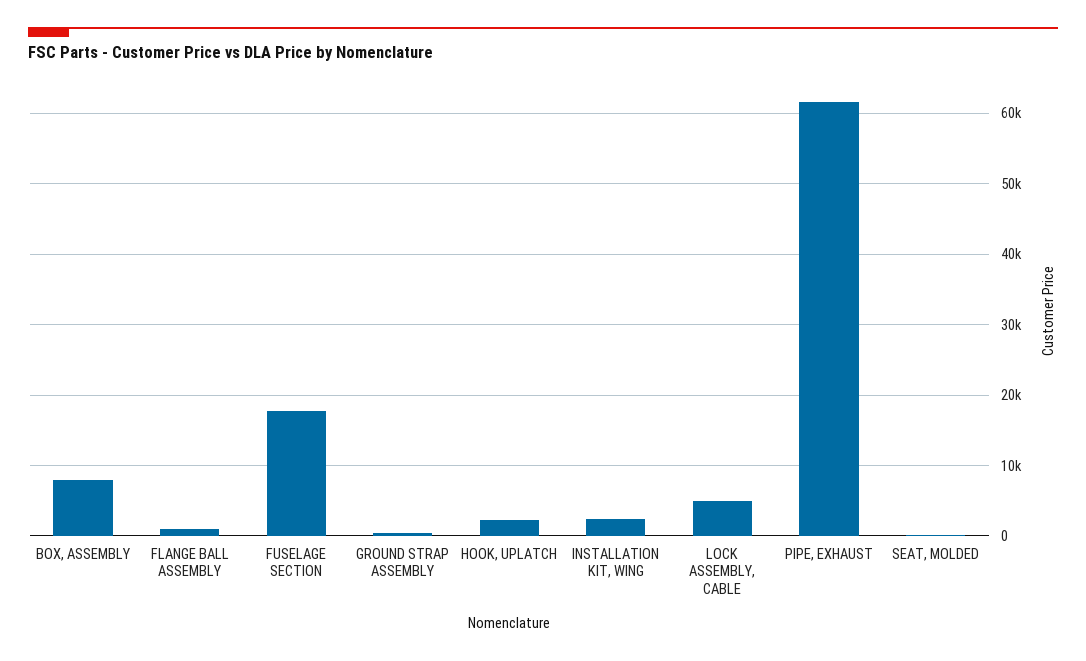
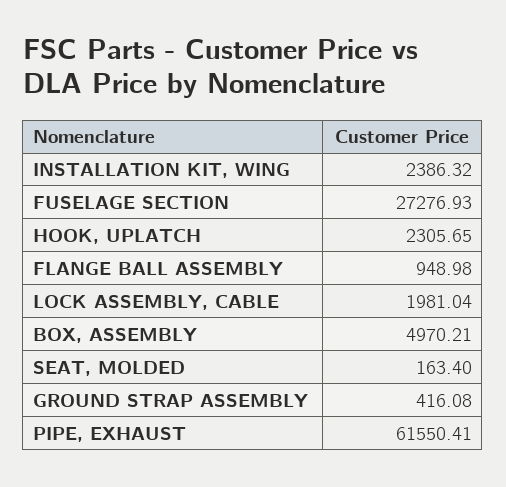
BOX, ASSEMBLY: 8000 -> 4970.21
FUSELAGE SECTION: 18000 -> 27276.93
LOCK ASSEMBLY, CABLE: 5000 -> 1981.04

